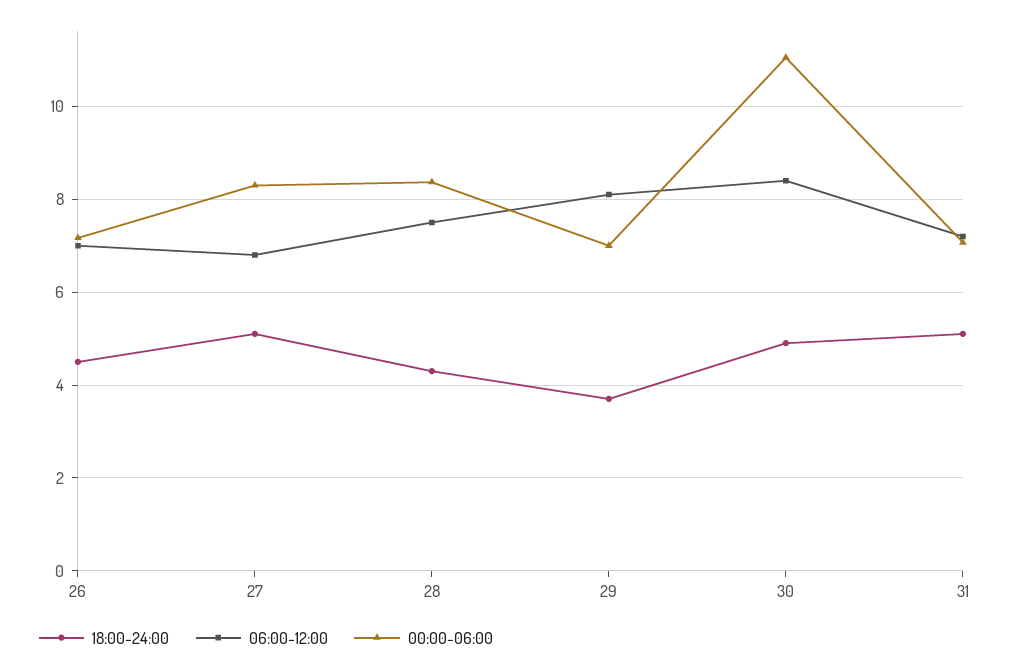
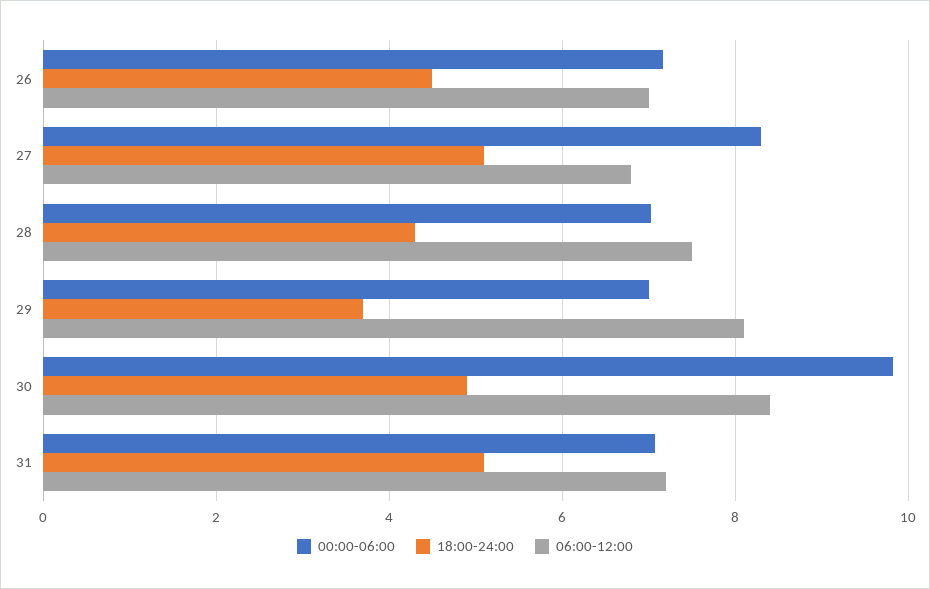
00:00-06:00, 28: 8.4 -> 7
00:00-06:00, 30: 11 -> 9.8

